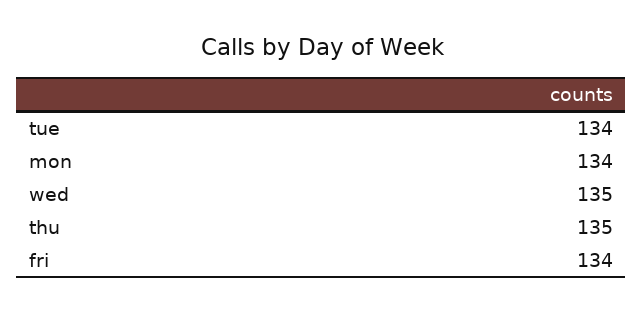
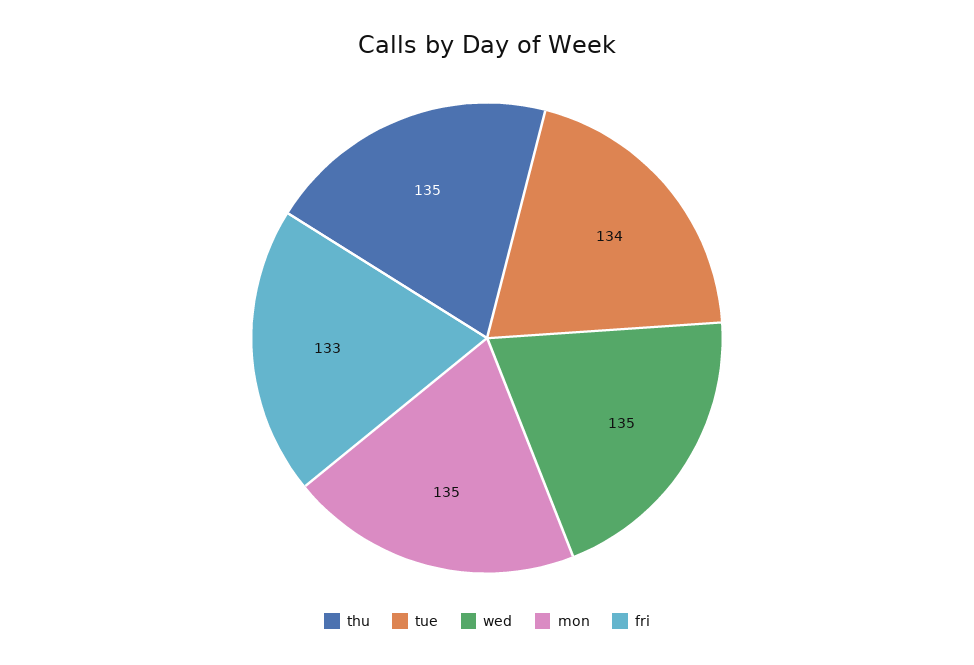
mon: 134 -> 135
fri: 134 -> 133

